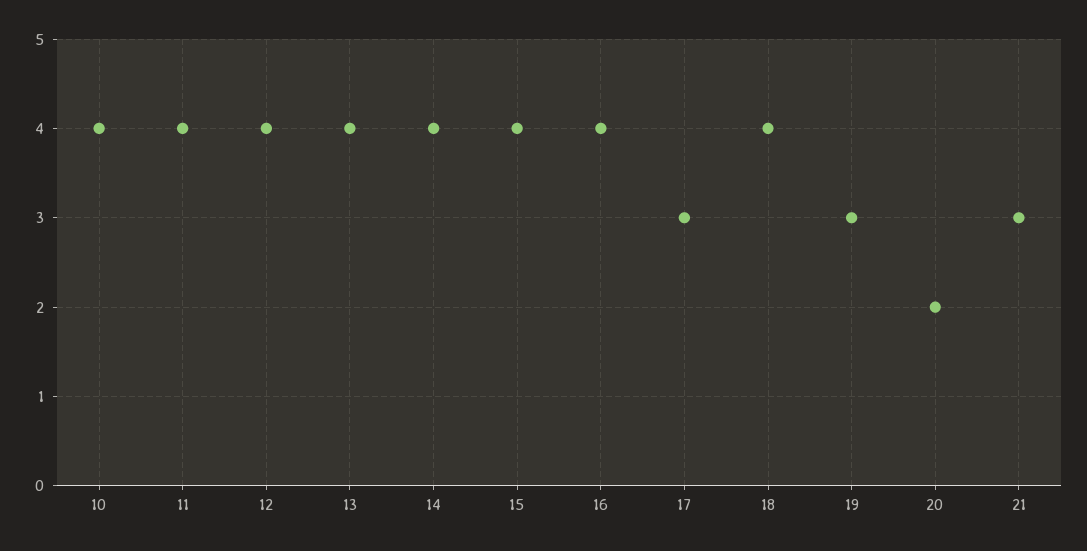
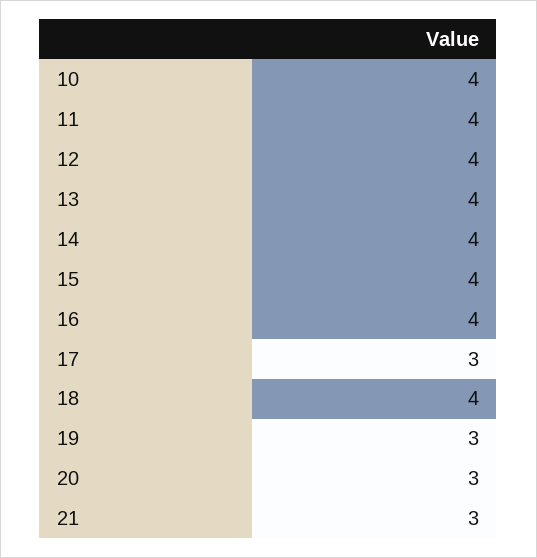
20: 2 -> 3

